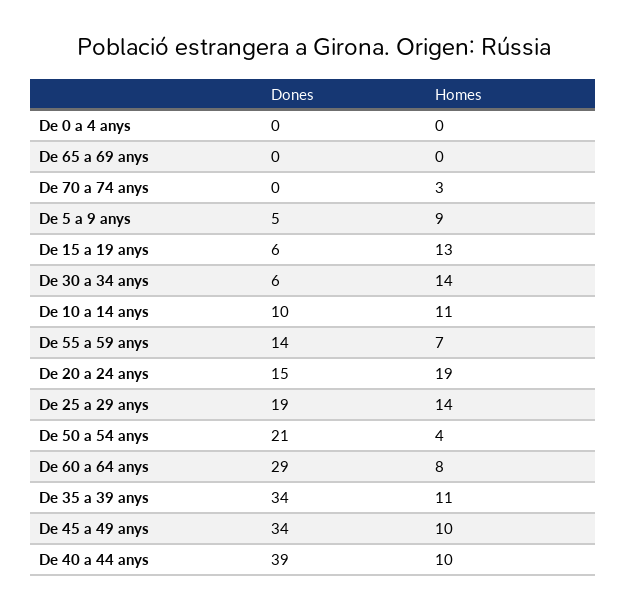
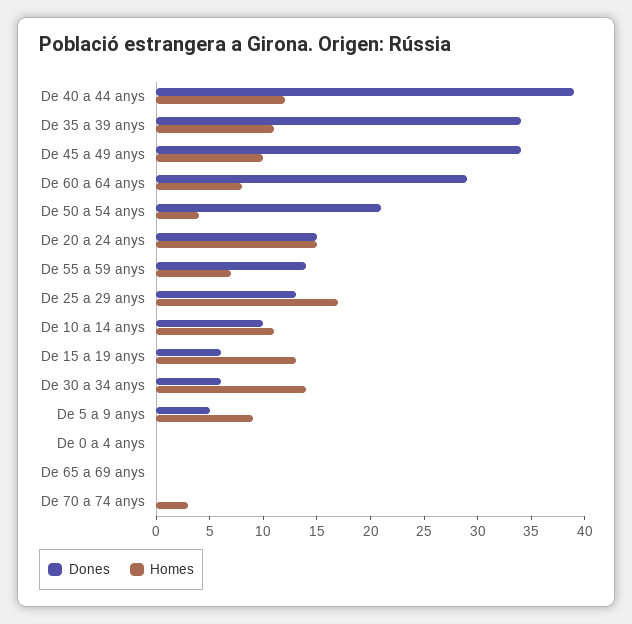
Homes, De 20 a 24 anys: 19 -> 15
Dones, De 25 a 29 anys: 19 -> 13
Homes, De 25 a 29 anys: 14 -> 17
Homes, De 40 a 44 anys: 10 -> 12

